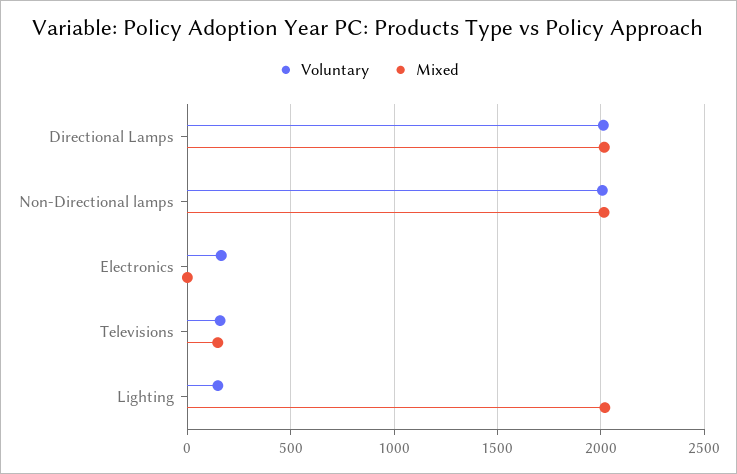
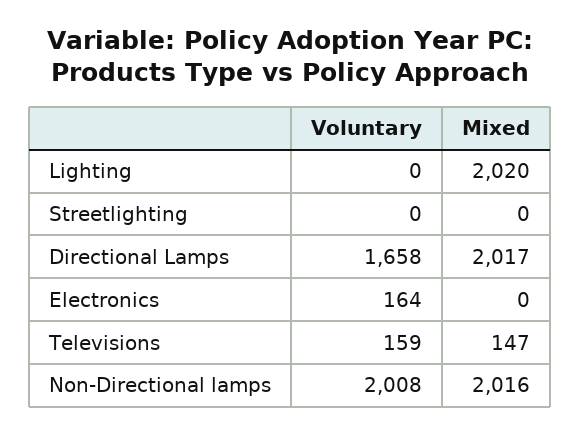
Voluntary, Directional Lamps: 2000 -> 1658
Voluntary, Lighting: 150 -> 0
Voluntary, Streetlighting: none -> 0
Mixed, Streetlighting: none -> 0

